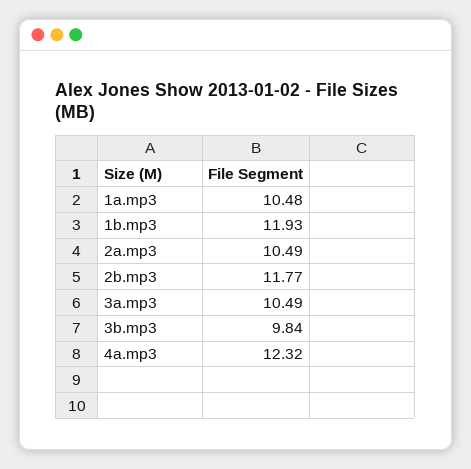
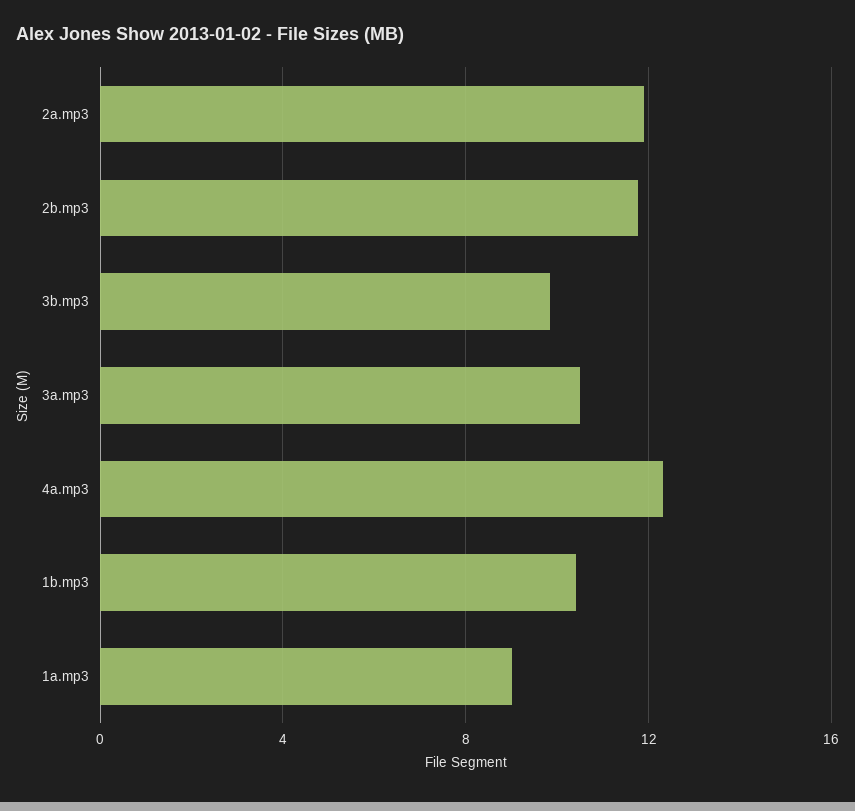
1a.mp3: 10.48 -> 9
1b.mp3: 11.93 -> 10.5
2a.mp3: 10.49 -> 12

